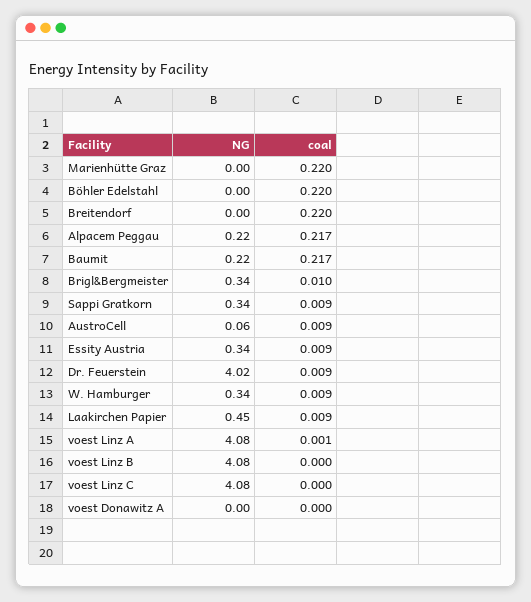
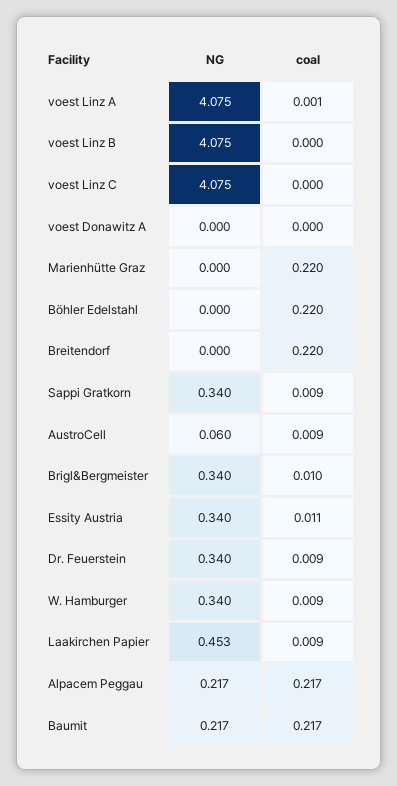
coal, Essity Austria: 0.009 -> 0.011
NG, Dr. Feuerstein: 4.02 -> 0.34

